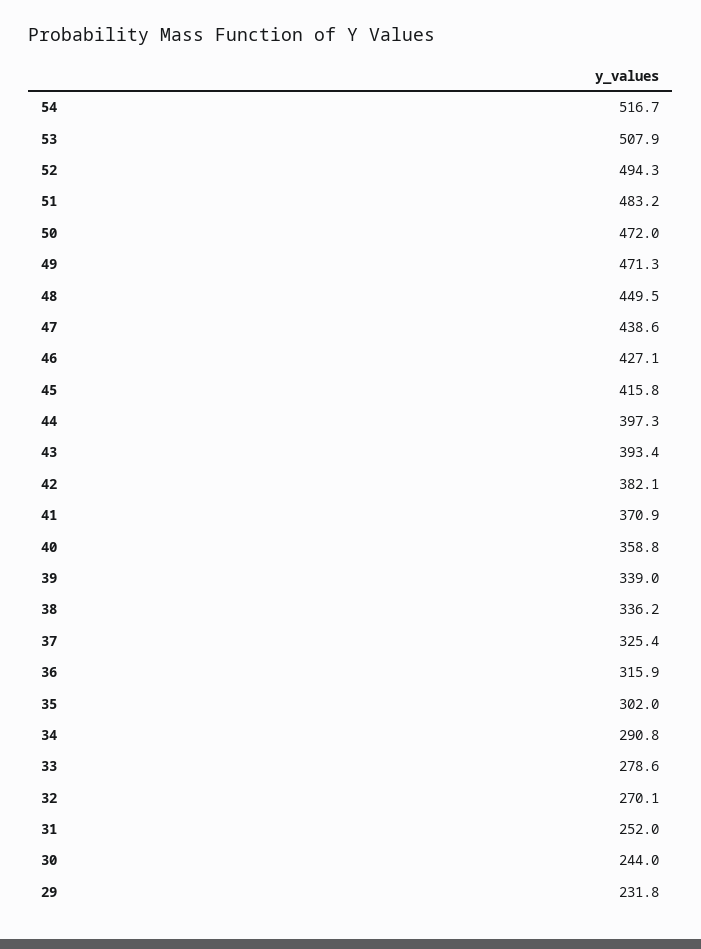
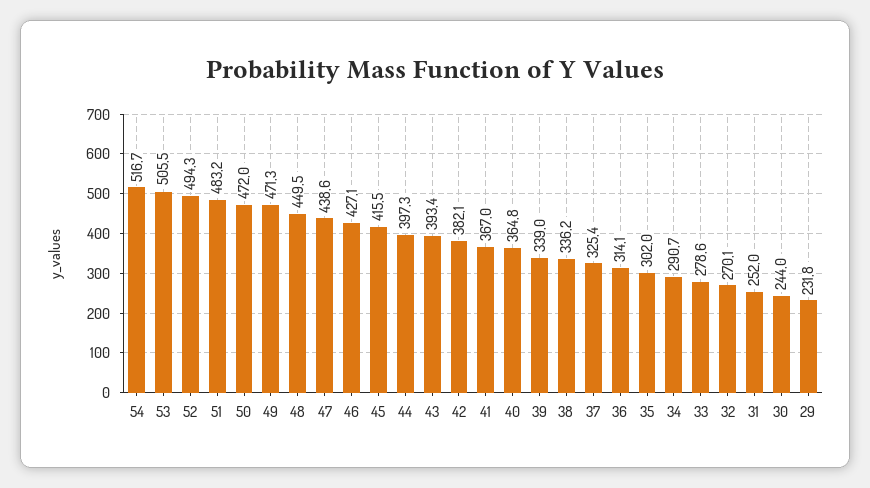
53: 507.9 -> 505.5
45: 415.8 -> 415.5
41: 370.9 -> 367
40: 358.8 -> 364.8
36: 315.9 -> 314.1
34: 290.8 -> 290.7

